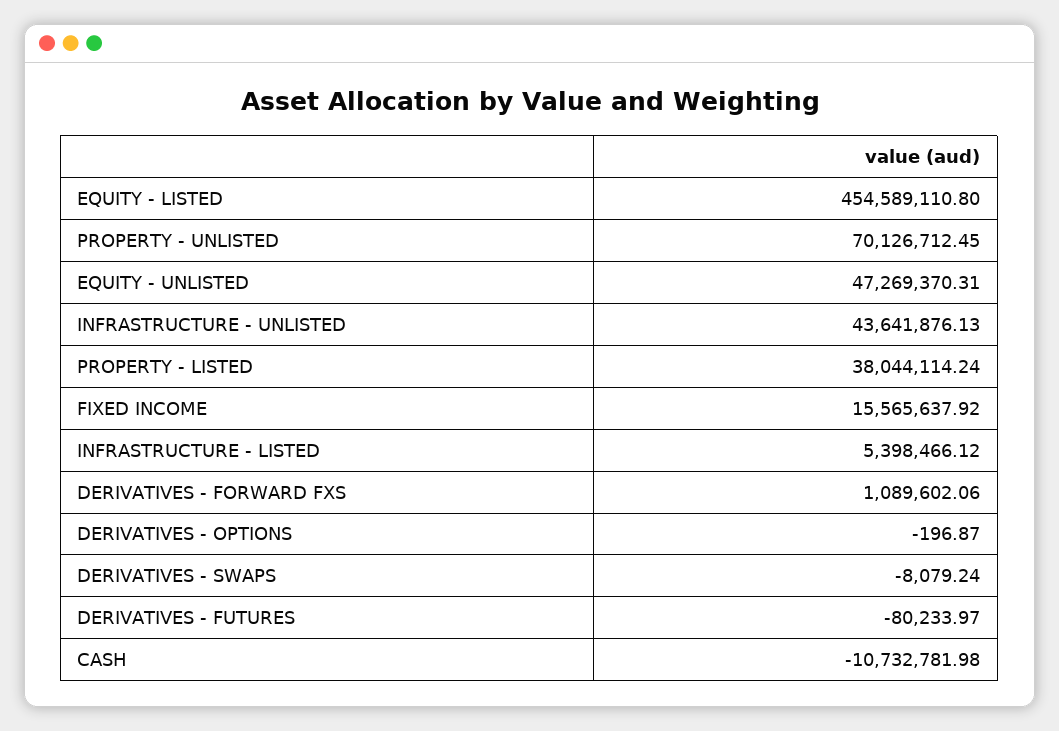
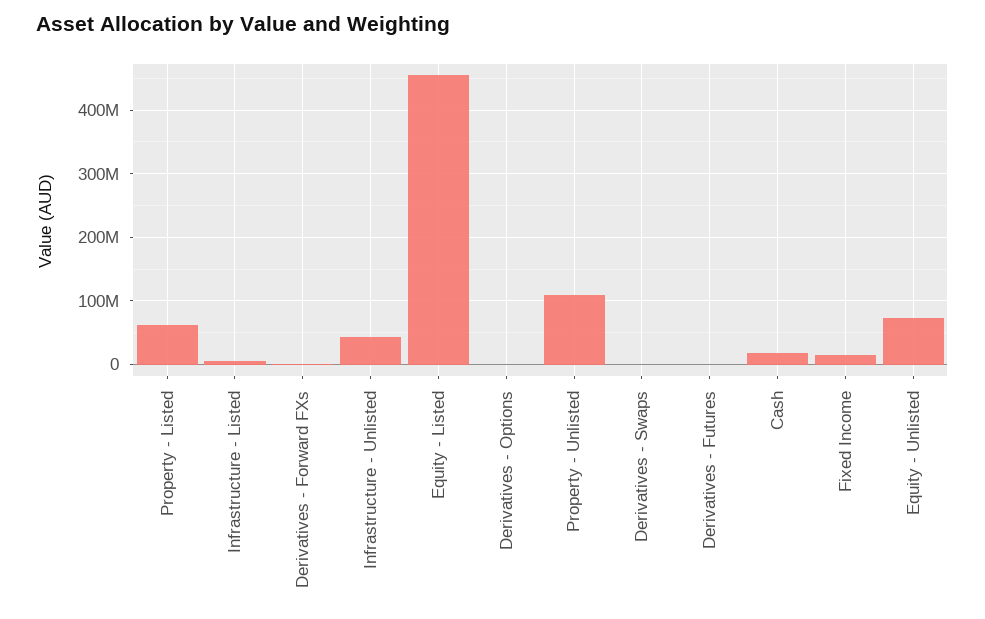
PROPERTY - UNLISTED: 70126712.45 -> 110000000
EQUITY - UNLISTED: 47269370.31 -> 70000000
PROPERTY - LISTED: 38044114.24 -> 60000000
CASH: -10732781.98 -> 20000000

